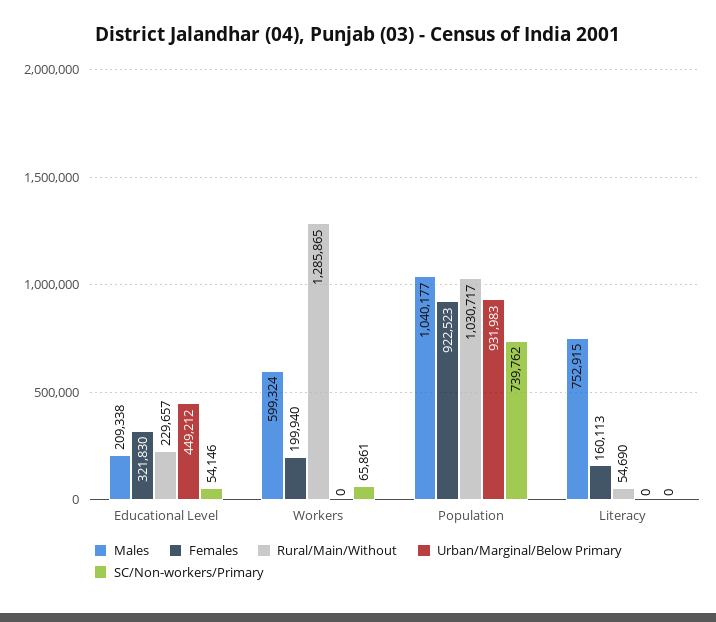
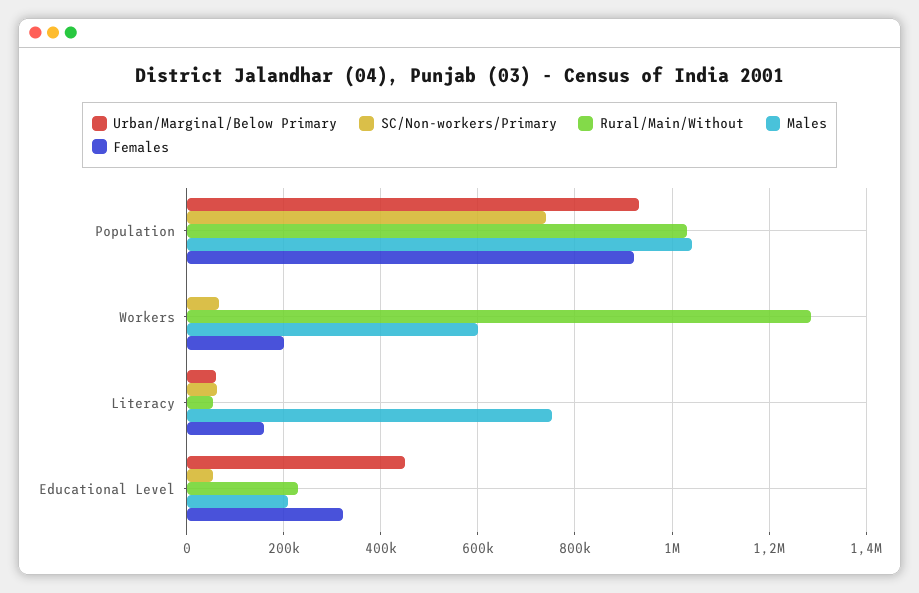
Urban/Marginal/Below Primary, Literacy: 0 -> 60000
SC/Non-workers/Primary, Literacy: 0 -> 60000

